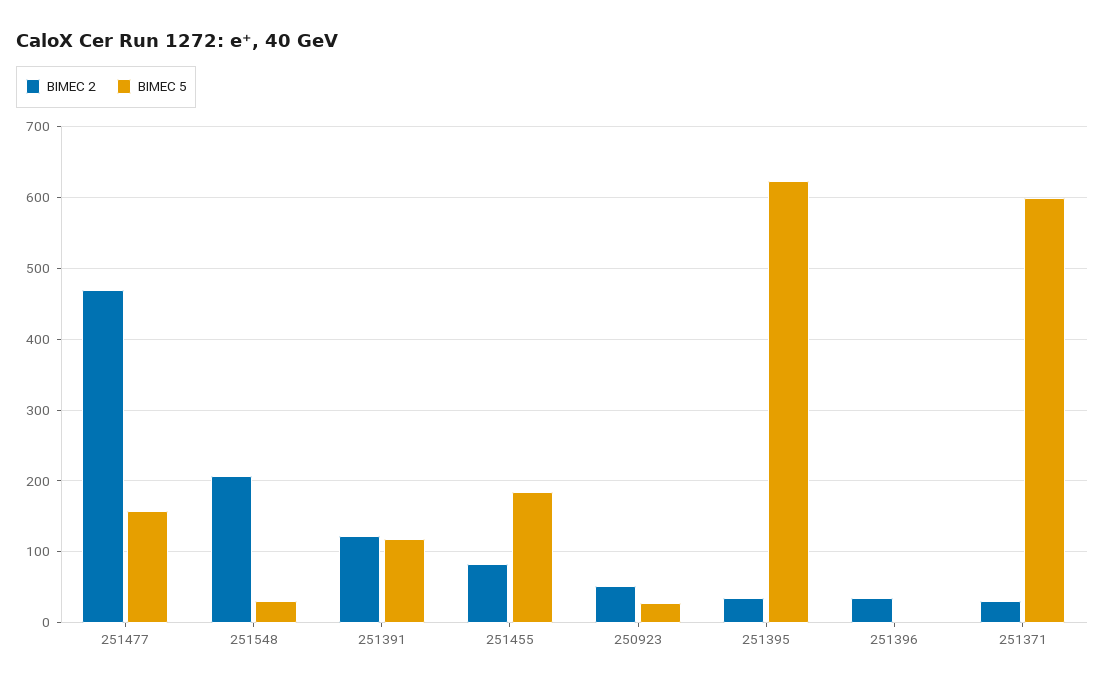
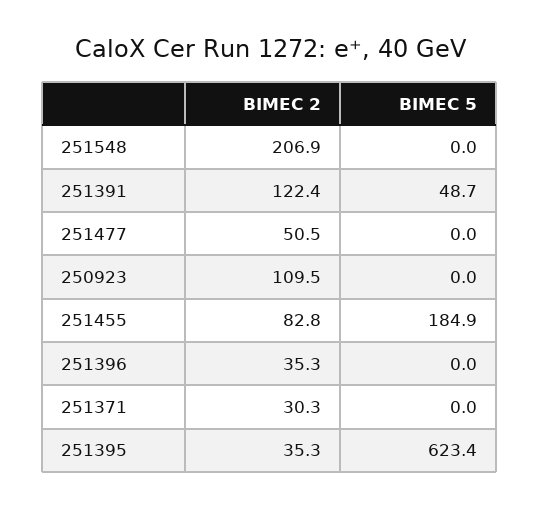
BIMEC 2, 251477: 470 -> 50.5
BIMEC 5, 251477: 160 -> 0
BIMEC 5, 251548: 30 -> 0
BIMEC 5, 251391: 120 -> 48.7
BIMEC 2, 250923: 50 -> 109.5
BIMEC 5, 250923: 30 -> 0
BIMEC 5, 251371: 600 -> 0

